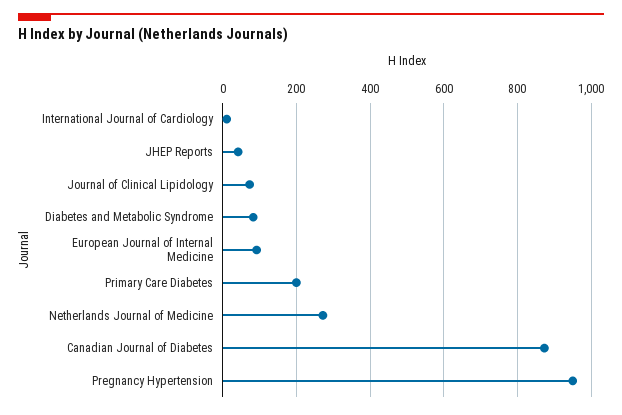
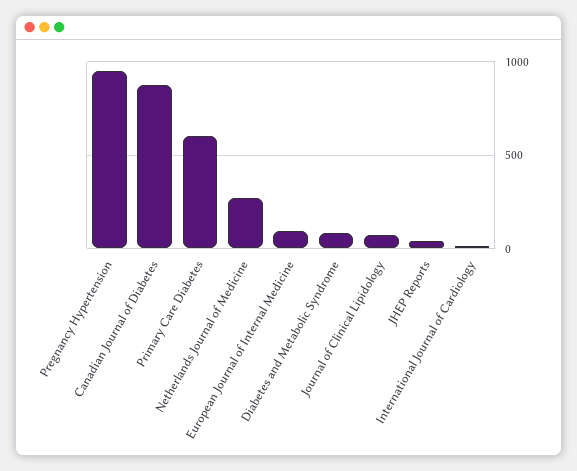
Primary Care Diabetes: 200 -> 600

